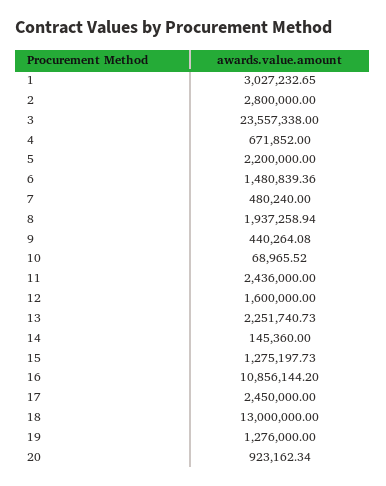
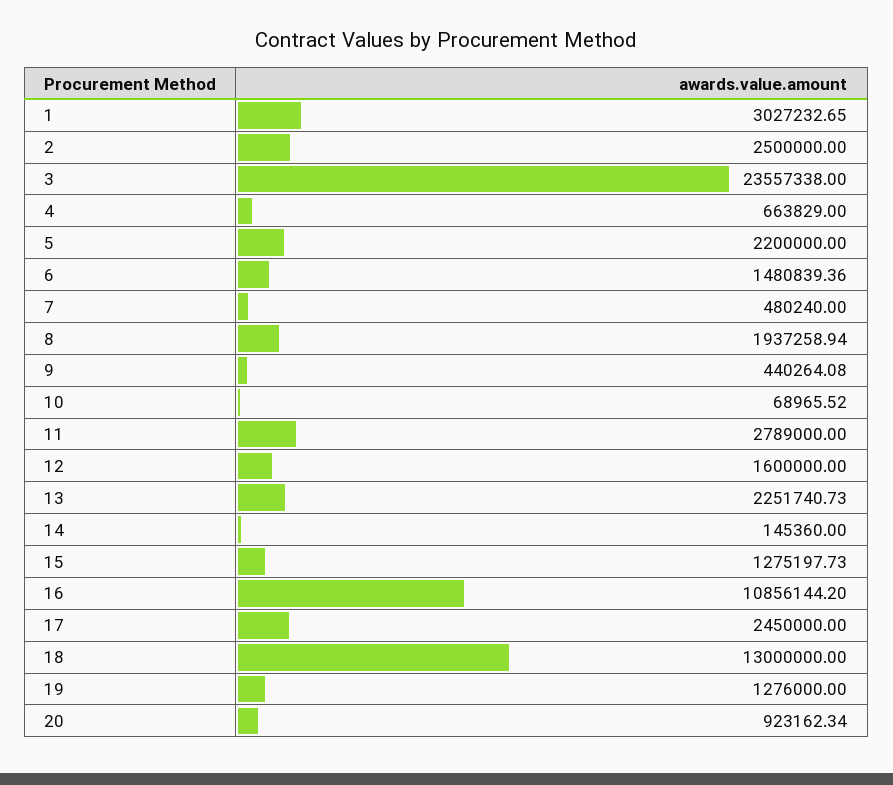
2: 2800000 -> 2500000
4: 671852 -> 663829
11: 2436000 -> 2789000

